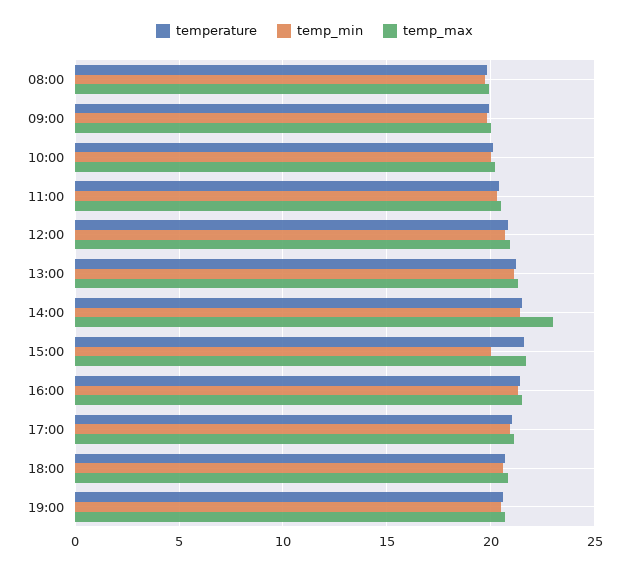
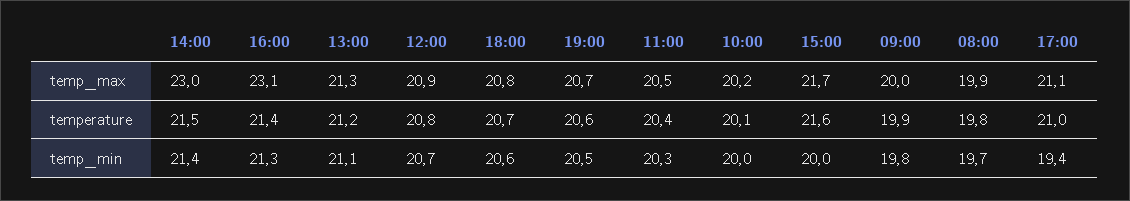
temp_max, 16:00: 21.5 -> 23.1
temp_min, 17:00: 21 -> 19.4

